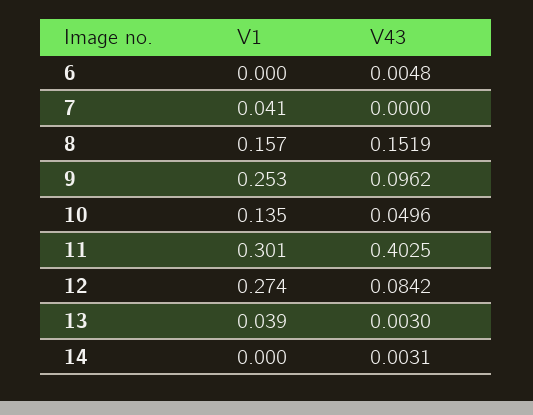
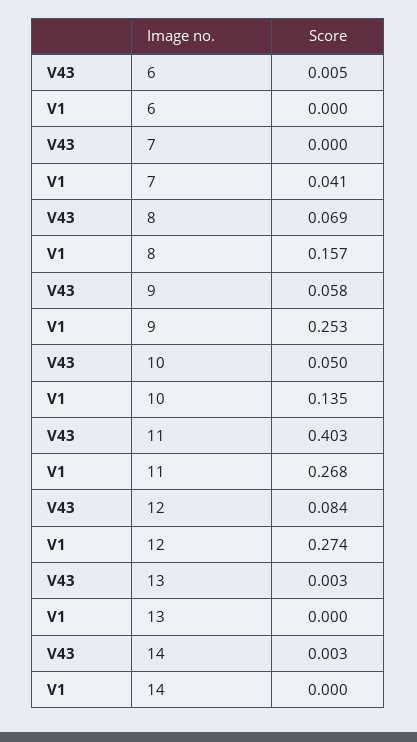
V43, 8: 0.1519 -> 0.069
V43, 9: 0.0962 -> 0.058
V1, 11: 0.301 -> 0.268
V1, 13: 0.039 -> 0

